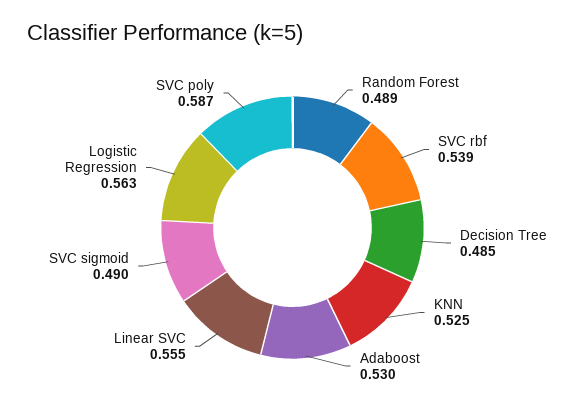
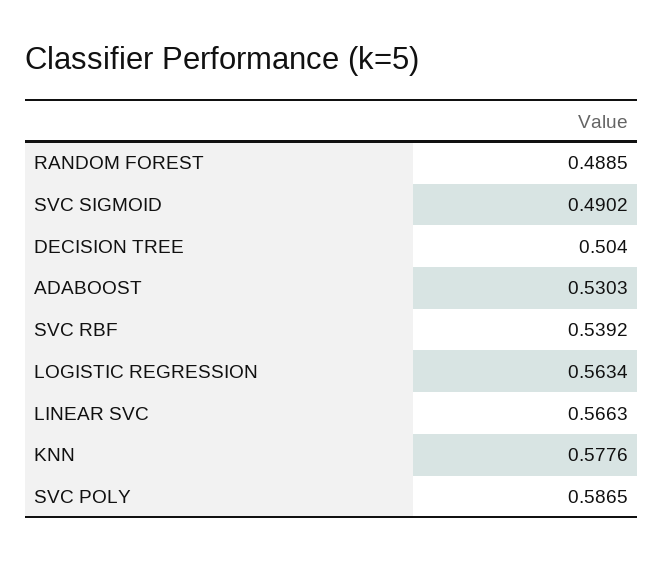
Decision Tree: 0.485 -> 0.504
KNN: 0.525 -> 0.5776
Linear SVC: 0.555 -> 0.5663

